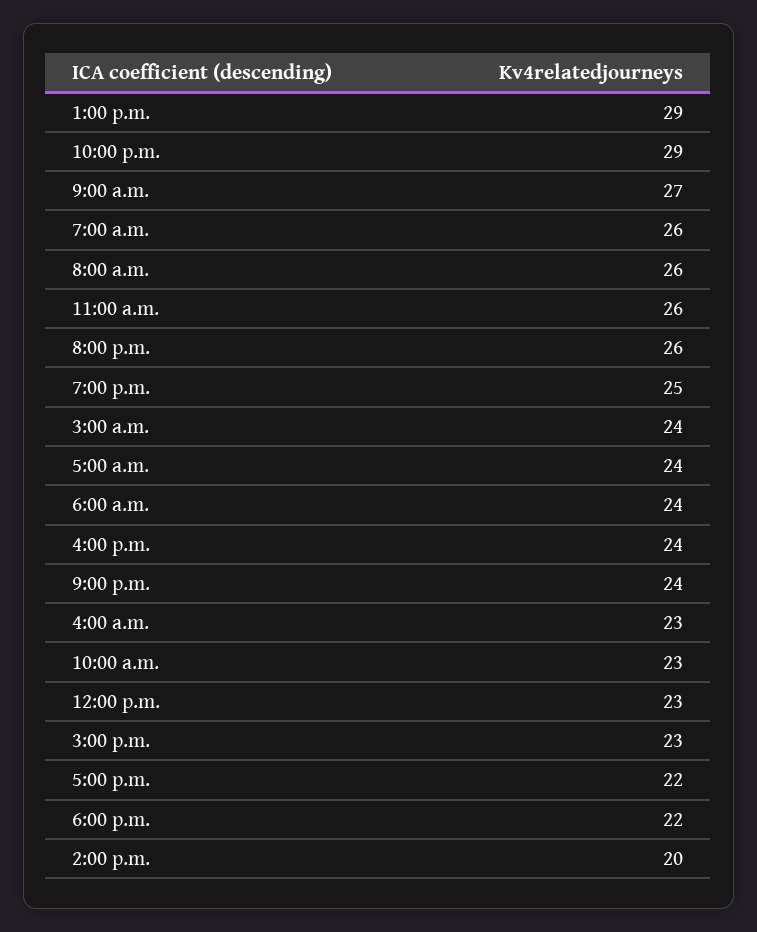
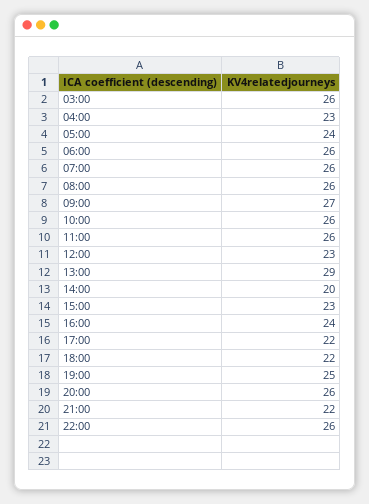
10:00 p.m.: 29 -> 26
3:00 a.m.: 24 -> 26
6:00 a.m.: 24 -> 26
9:00 p.m.: 24 -> 22
10:00 a.m.: 23 -> 26

